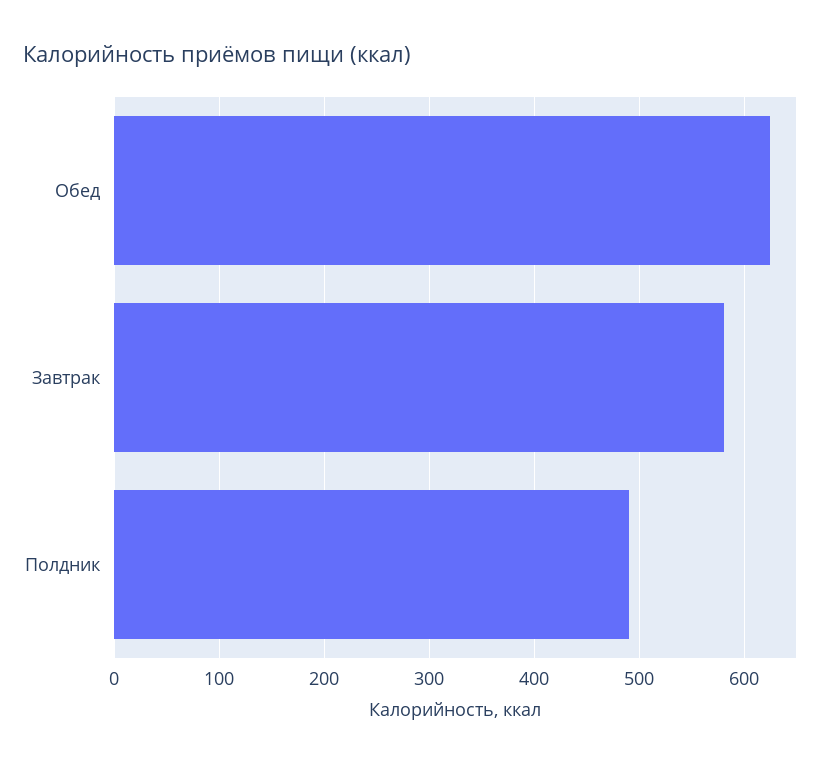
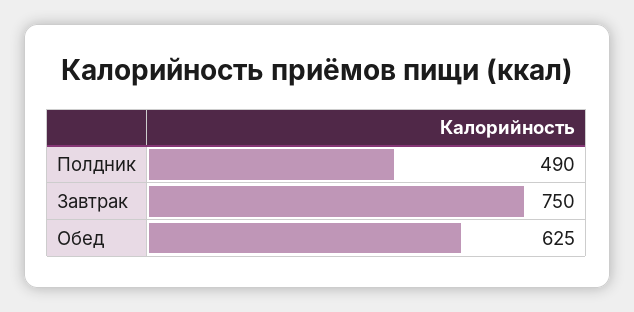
Завтрак: 580 -> 750

